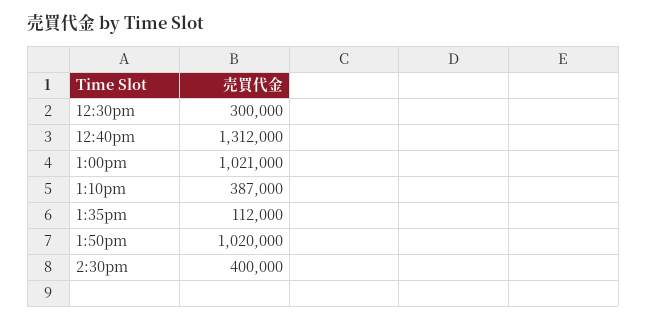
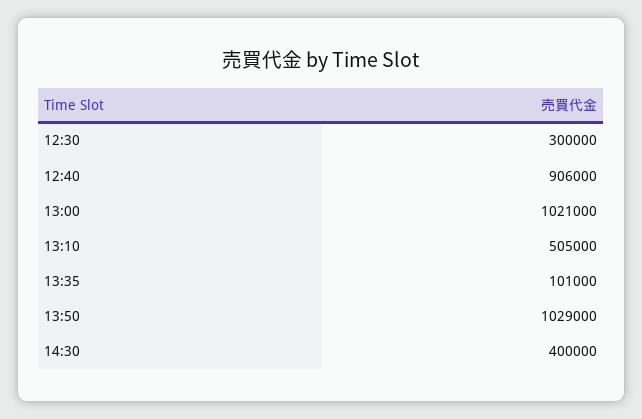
12:40pm: 1312000 -> 906000
1:10pm: 387000 -> 505000
1:35pm: 112000 -> 101000
1:50pm: 1020000 -> 1029000

